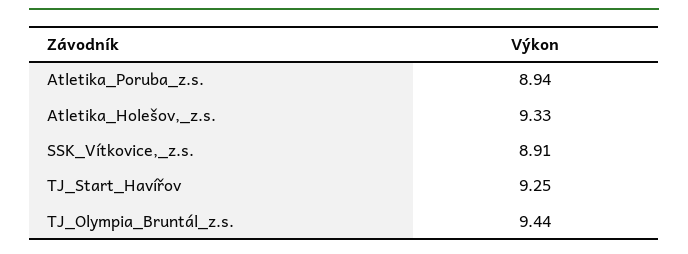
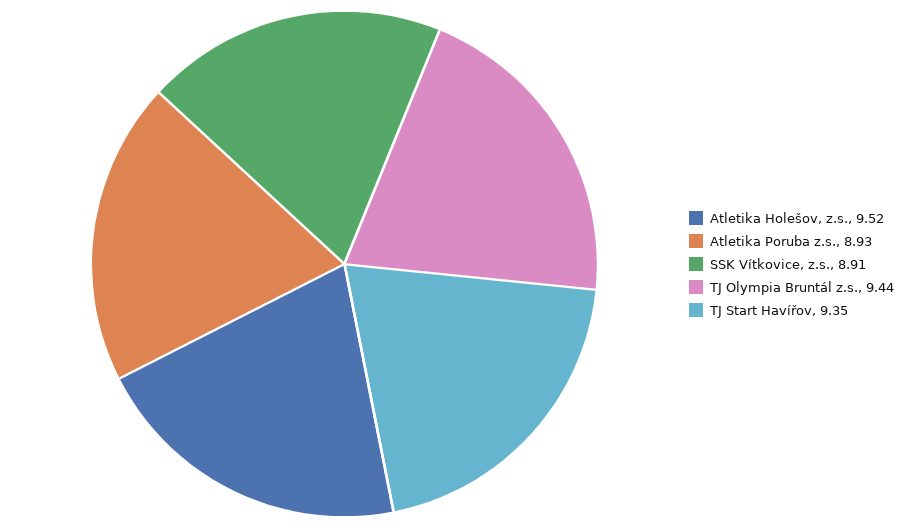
Atletika_Poruba_z.s.: 8.94 -> 8.93
Atletika_Holešov,_z.s.: 9.33 -> 9.52
TJ_Start_Havířov: 9.25 -> 9.35

